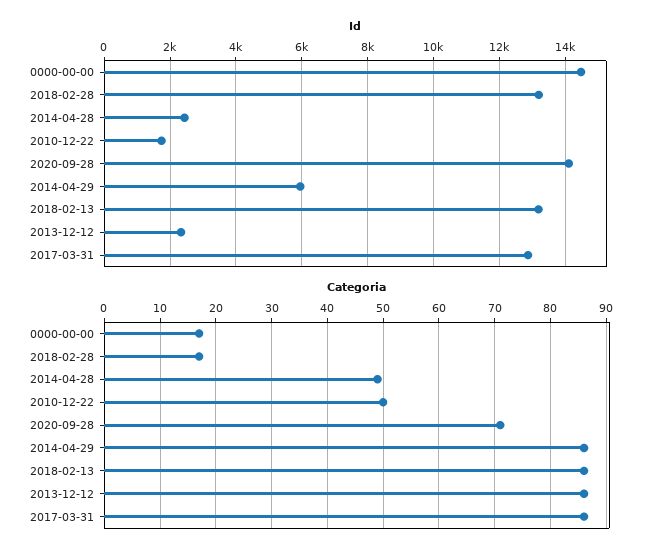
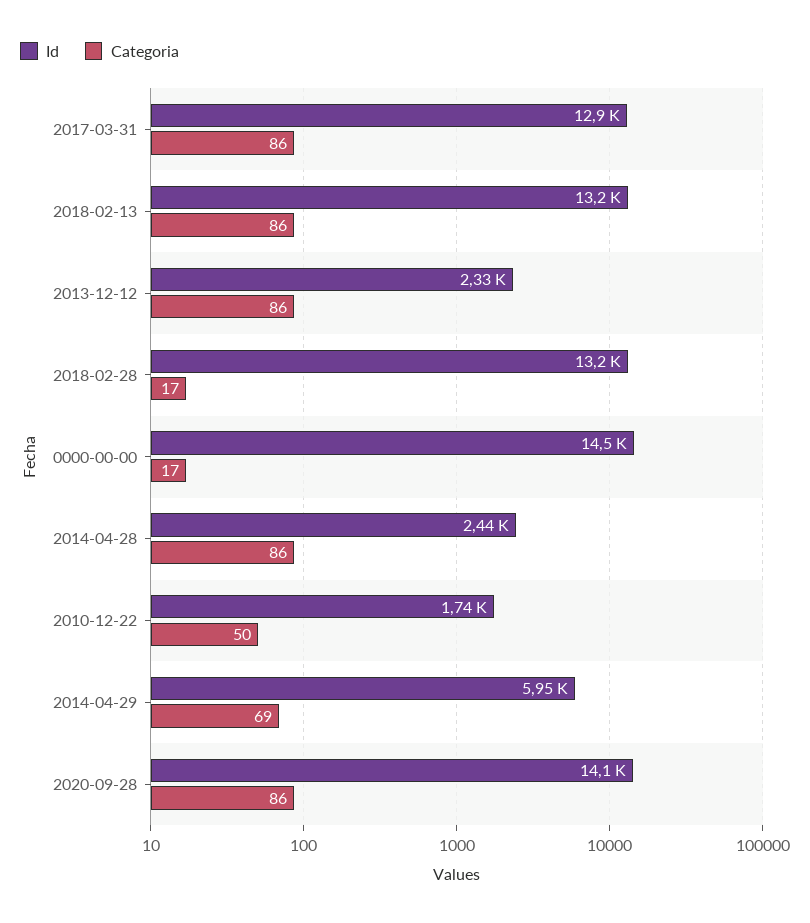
Categoria, 2014-04-28: 50 -> 86
Categoria, 2020-09-28: 70 -> 86
Categoria, 2014-04-29: 85 -> 69

